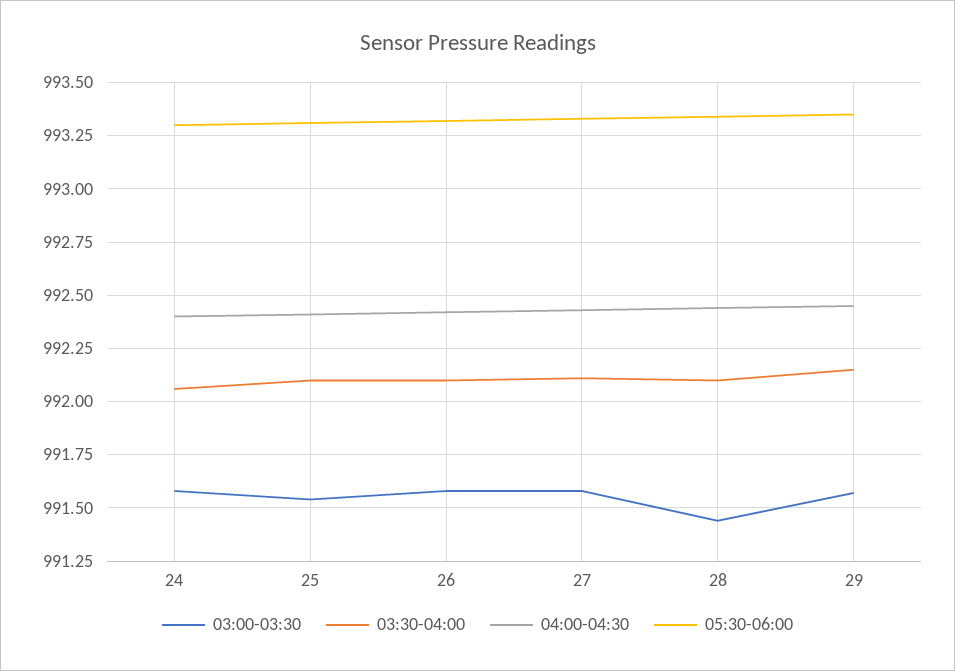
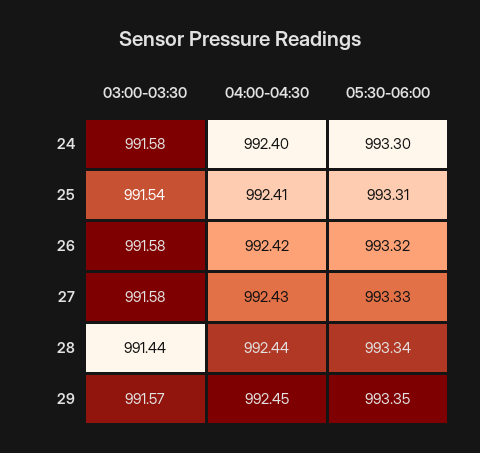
03:30-04:00, 24: 992.05 -> none
03:30-04:00, 25: 992.1 -> none
03:30-04:00, 26: 992.1 -> none
03:30-04:00, 27: 992.1 -> none
03:30-04:00, 28: 992.1 -> none
03:30-04:00, 29: 992.15 -> none

